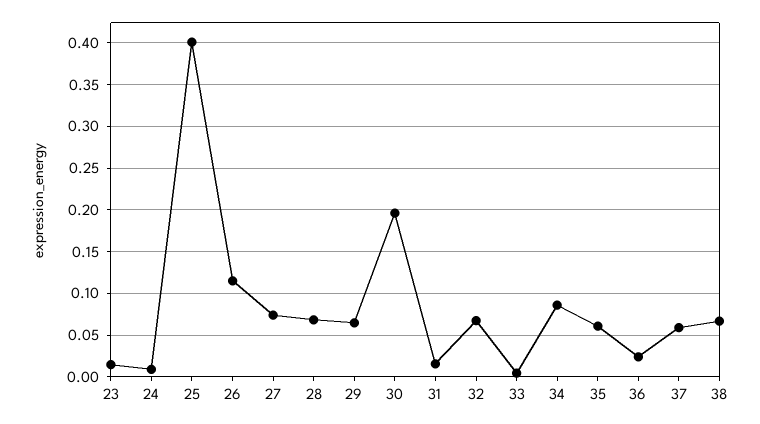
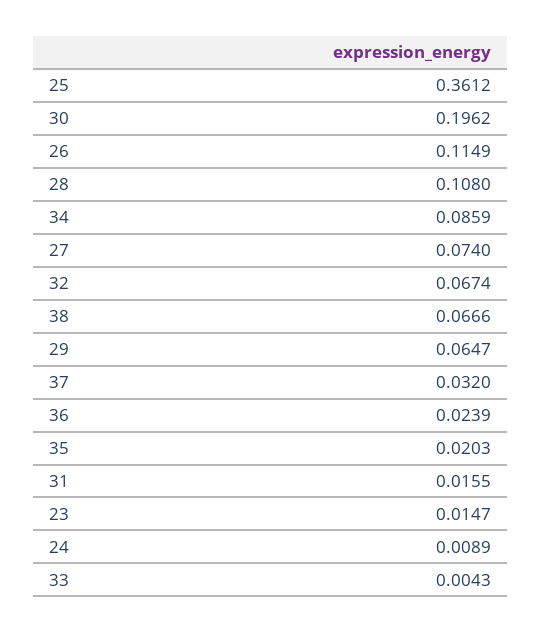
25: 0.4 -> 0.3612
28: 0.07 -> 0.108
35: 0.06 -> 0.0203
37: 0.06 -> 0.032

